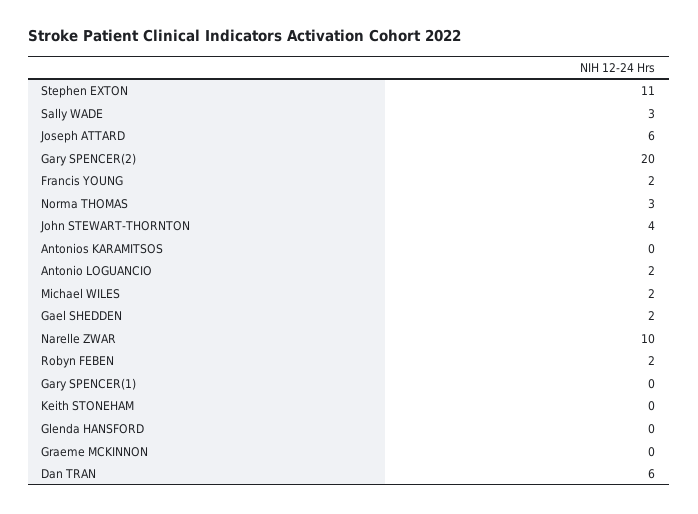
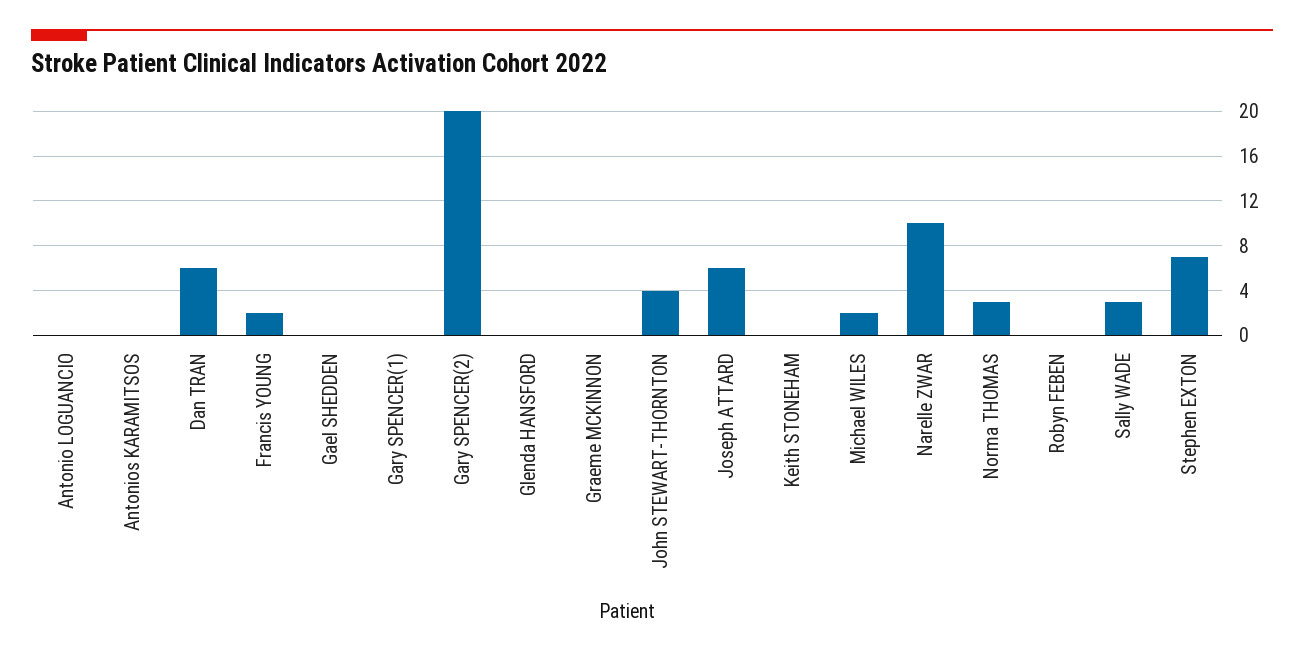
Stephen EXTON: 11 -> 7
Antonio LOGUANCIO: 2 -> 0
Gael SHEDDEN: 2 -> 0
Robyn FEBEN: 2 -> 0

